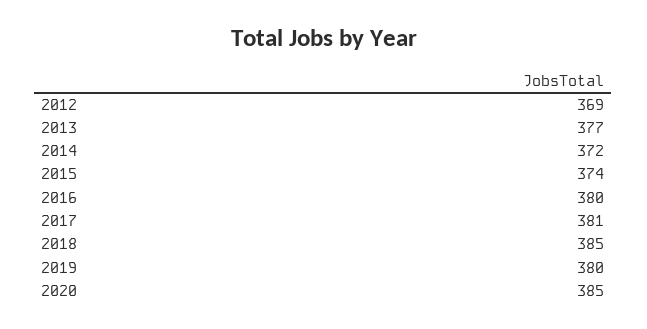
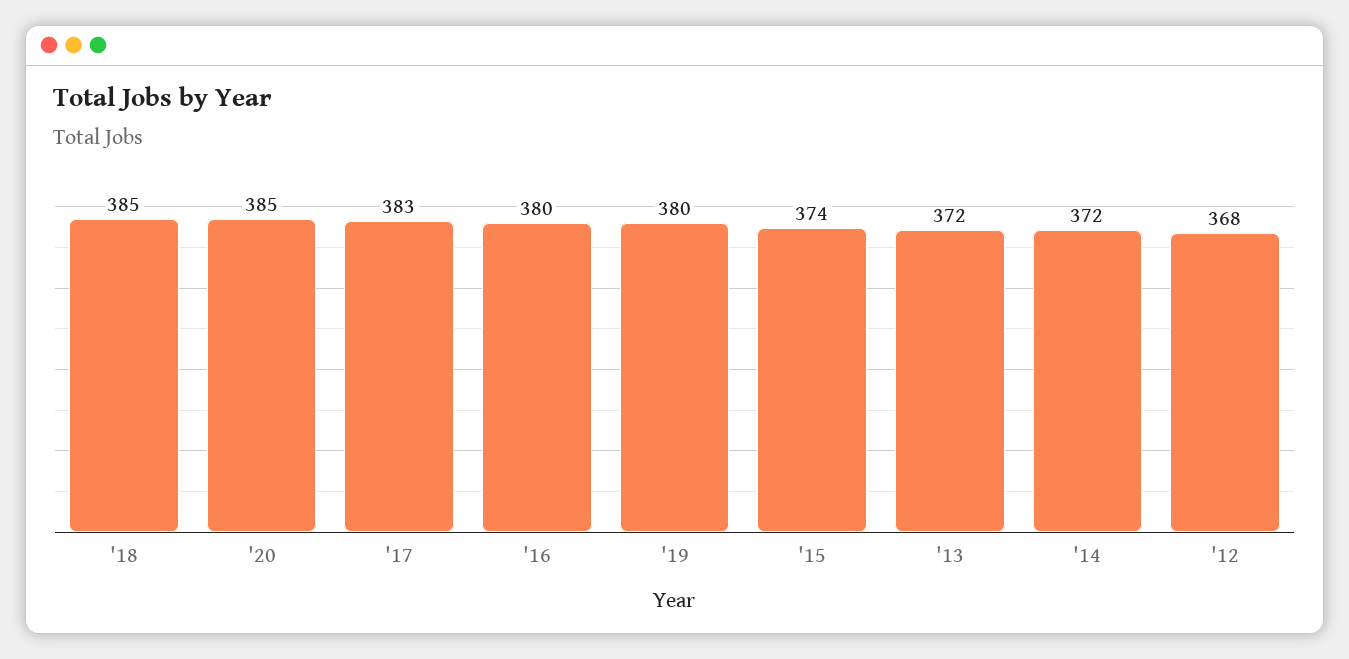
2012: 369 -> 368
2013: 377 -> 372
2017: 381 -> 383

